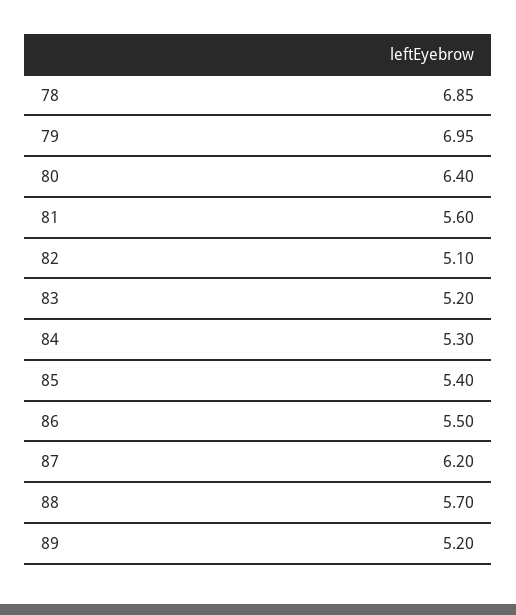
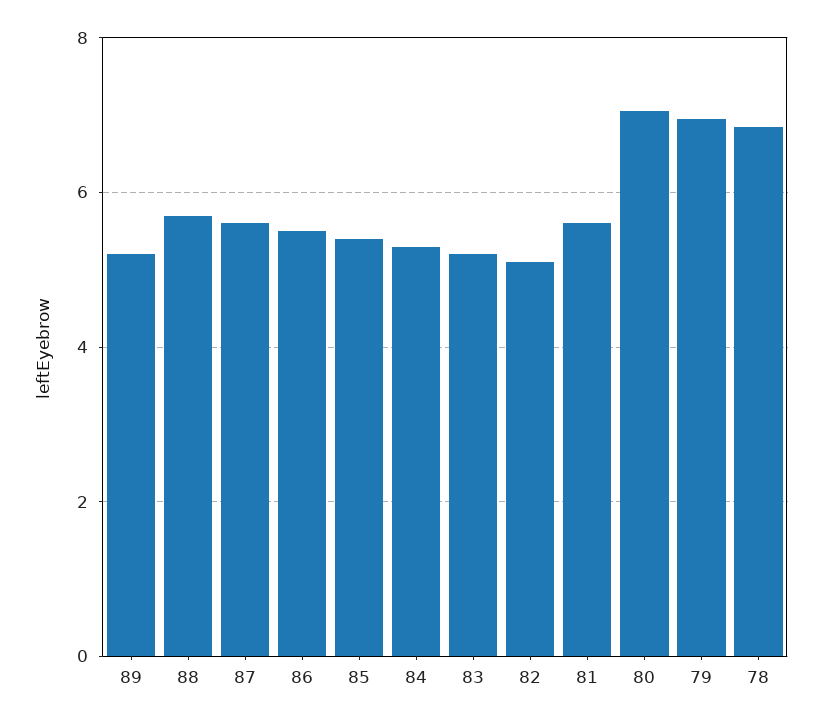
80: 6.4 -> 7
87: 6.2 -> 5.6

